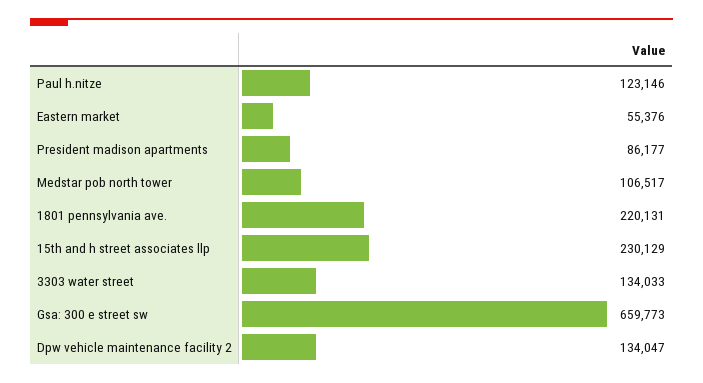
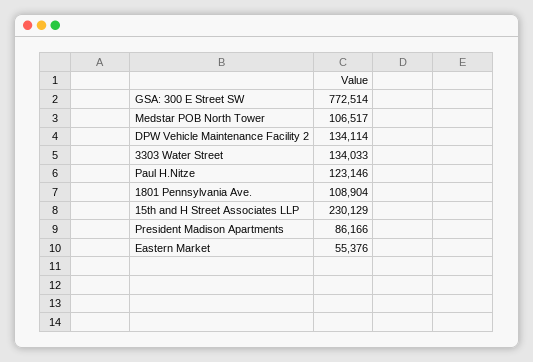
President madison apartments: 86177 -> 86166
1801 pennsylvania ave.: 220131 -> 108904
Gsa: 300 e street sw: 659773 -> 772514
Dpw vehicle maintenance facility 2: 134047 -> 134114

